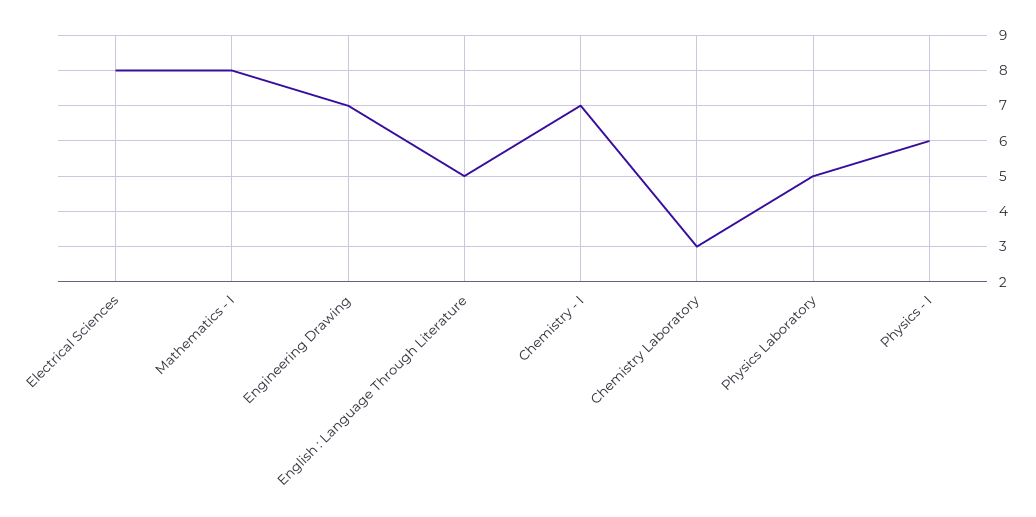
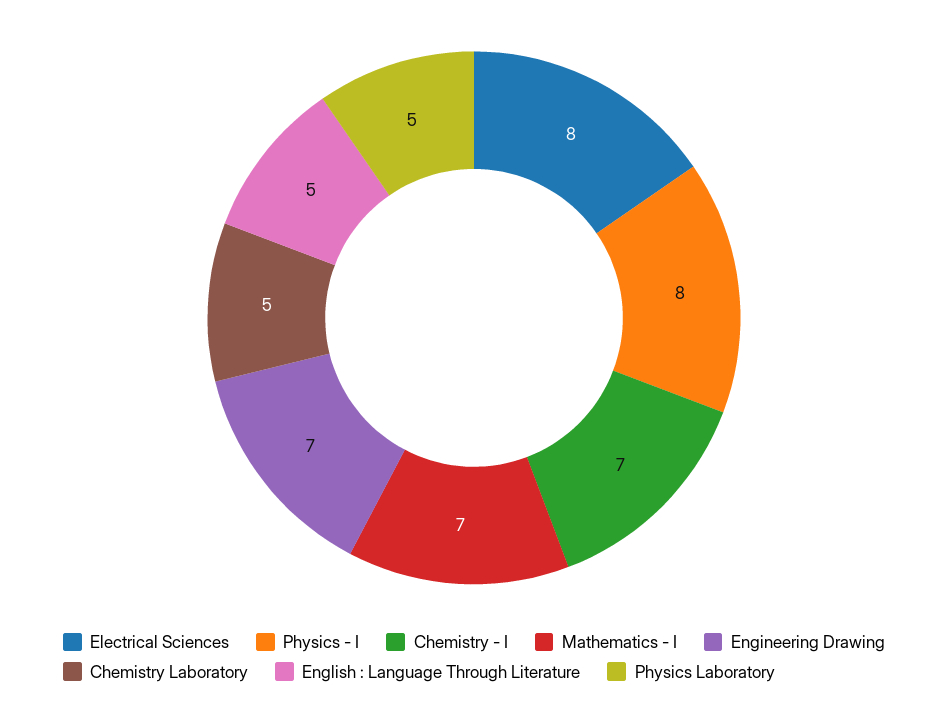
Mathematics - I: 8 -> 7
Chemistry Laboratory: 3 -> 5
Physics - I: 6 -> 8

